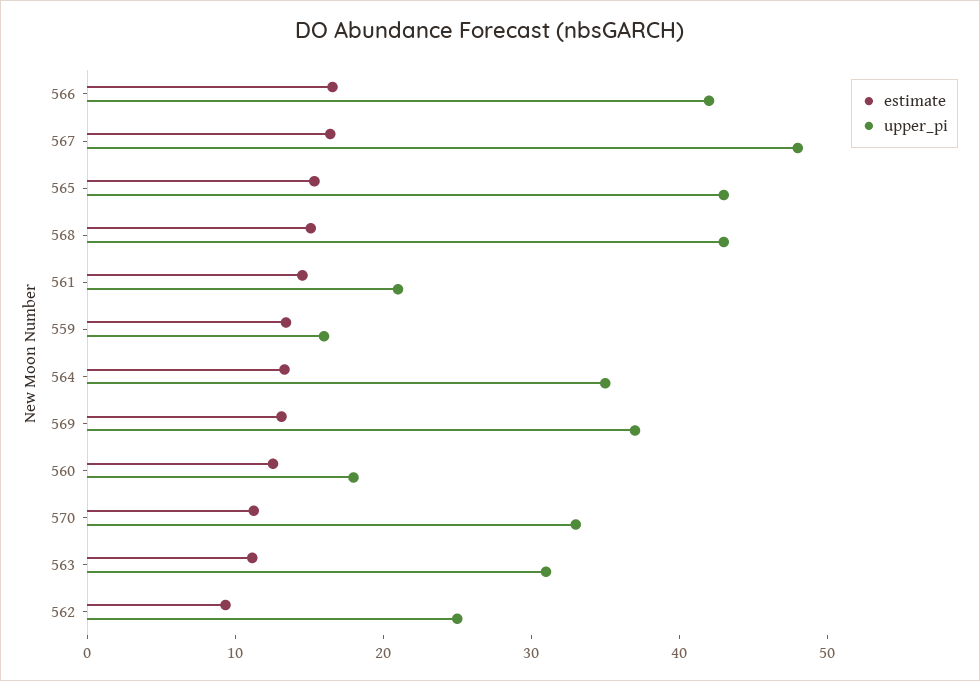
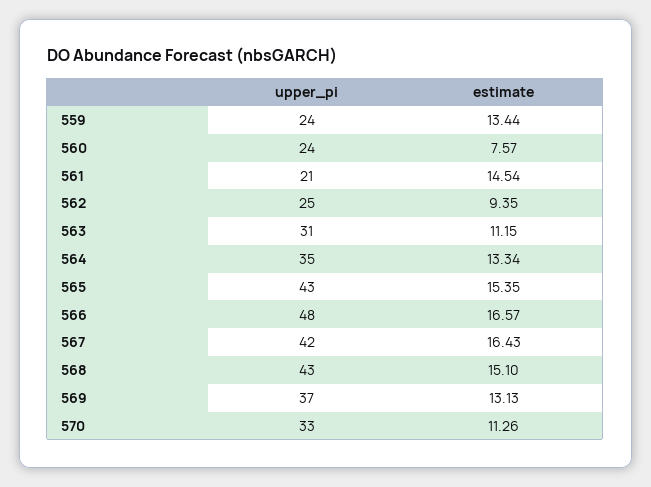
upper_pi, 566: 42 -> 48
upper_pi, 567: 48 -> 42
upper_pi, 559: 16 -> 24
estimate, 560: 12 -> 7.57
upper_pi, 560: 18 -> 24

